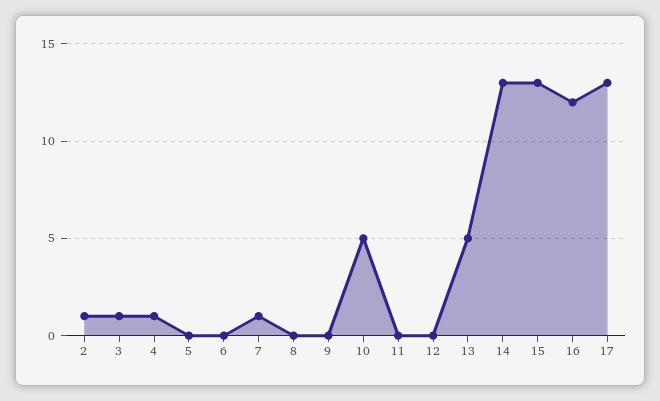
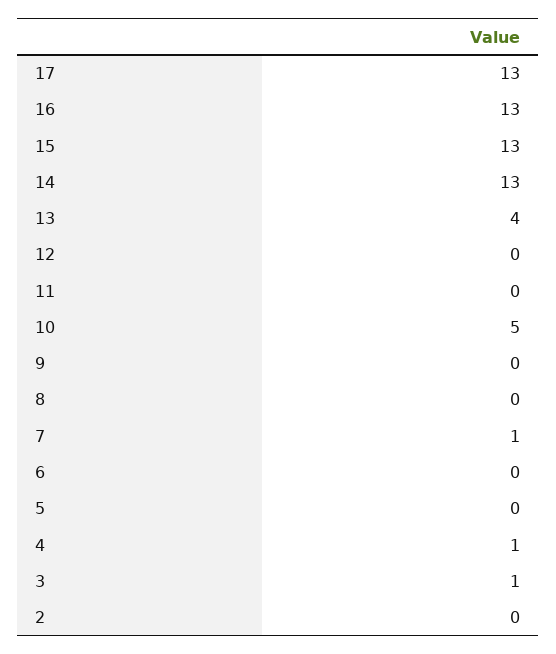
2: 1 -> 0
13: 5 -> 4
16: 12 -> 13

